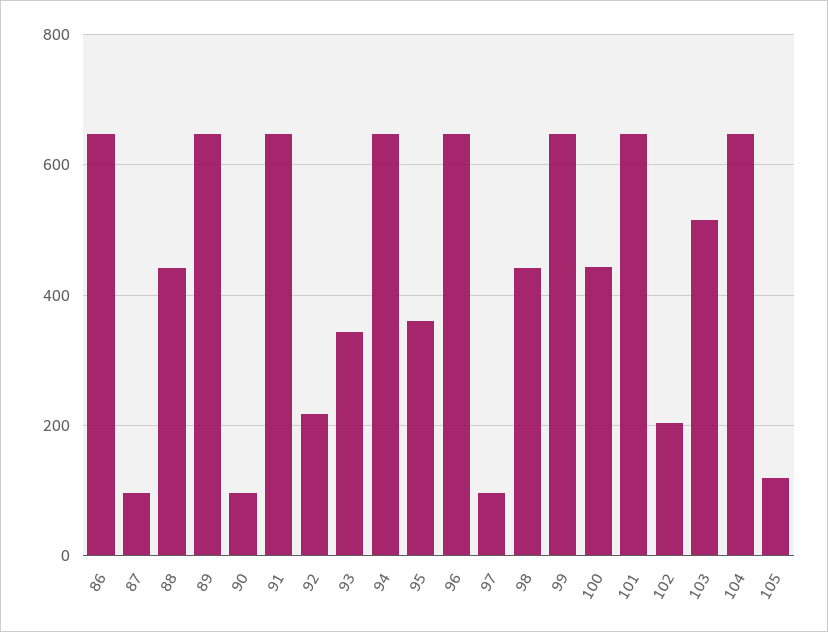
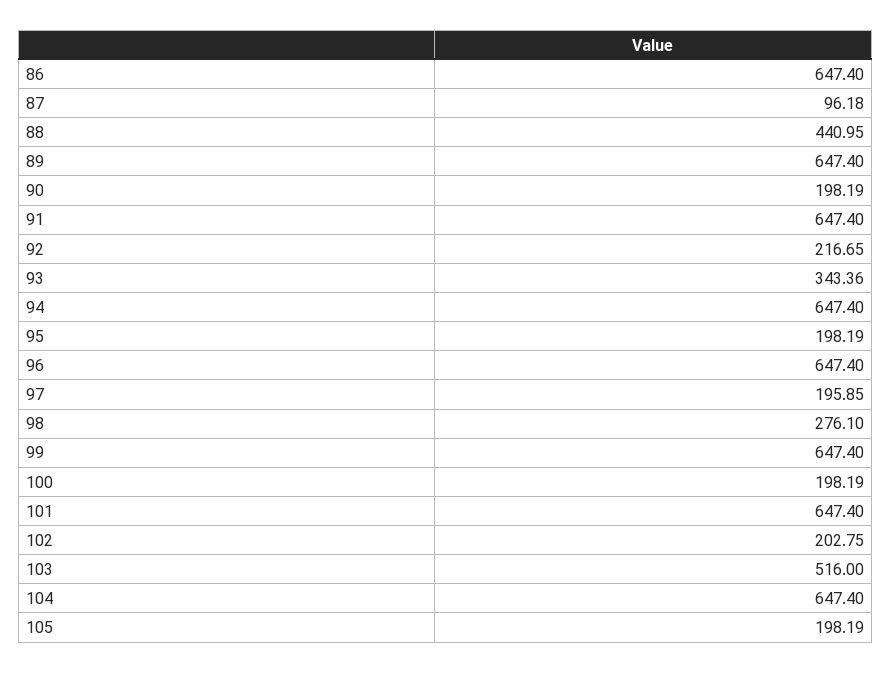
90: 100 -> 198.19
95: 360 -> 198.19
97: 100 -> 195.85
98: 440 -> 276.1
100: 440 -> 198.19
105: 120 -> 198.19

